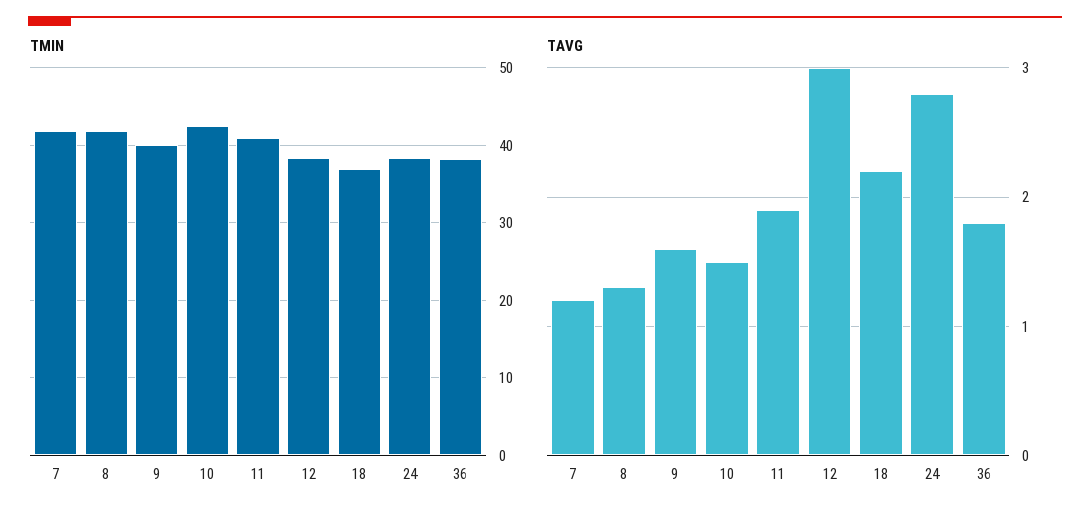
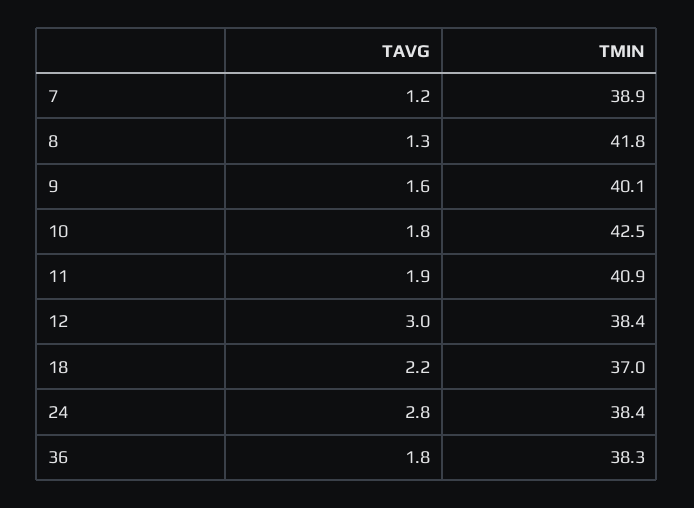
TMIN, 7: 42 -> 38.9
TAVG, 10: 1.5 -> 1.8

